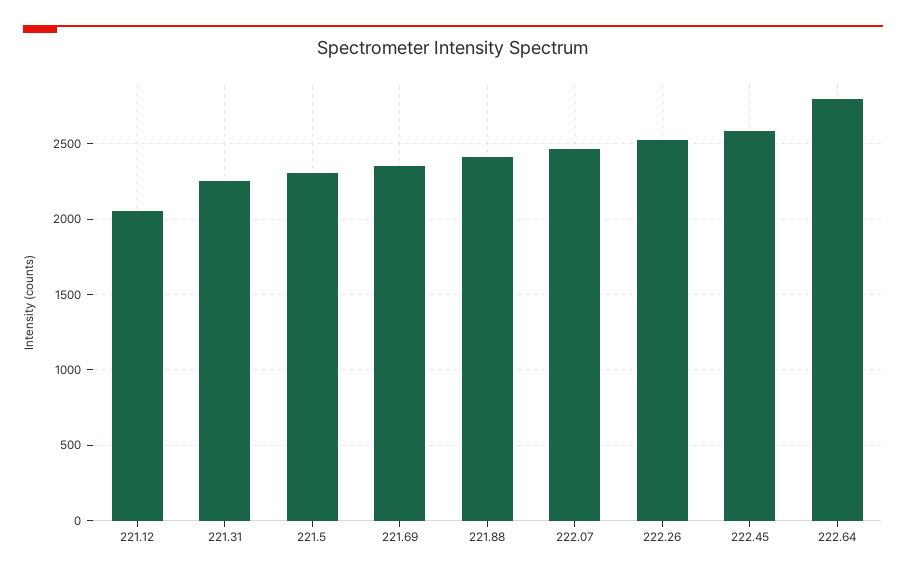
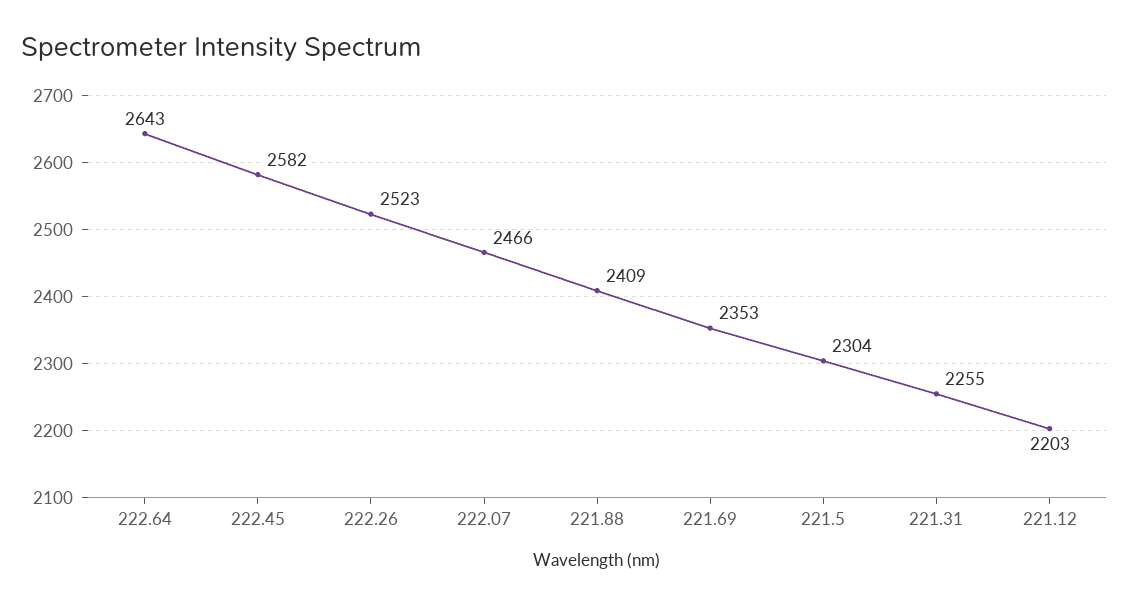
221.12: 2050 -> 2203
222.64: 2800 -> 2643

